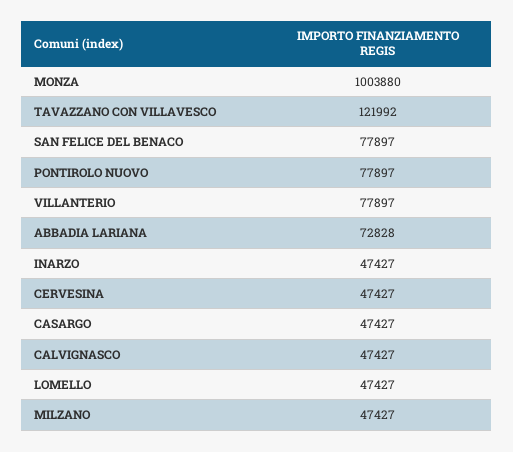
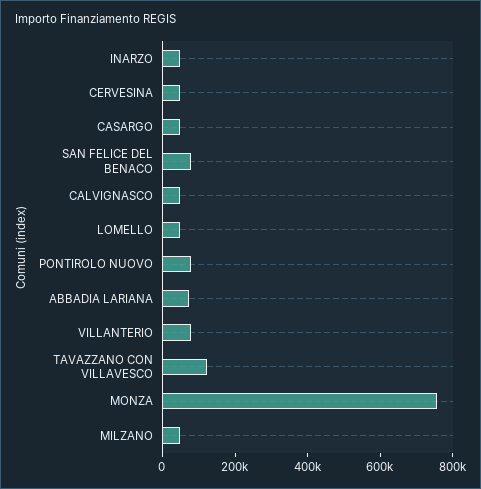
MONZA: 1003880 -> 750000

